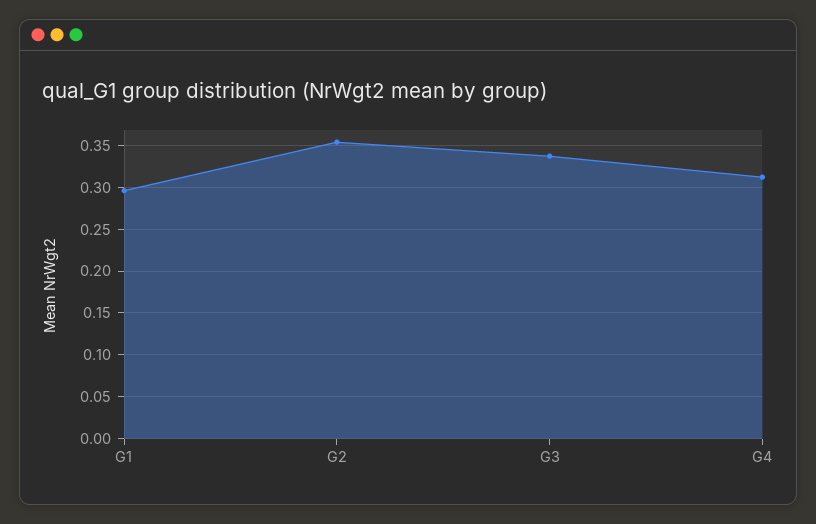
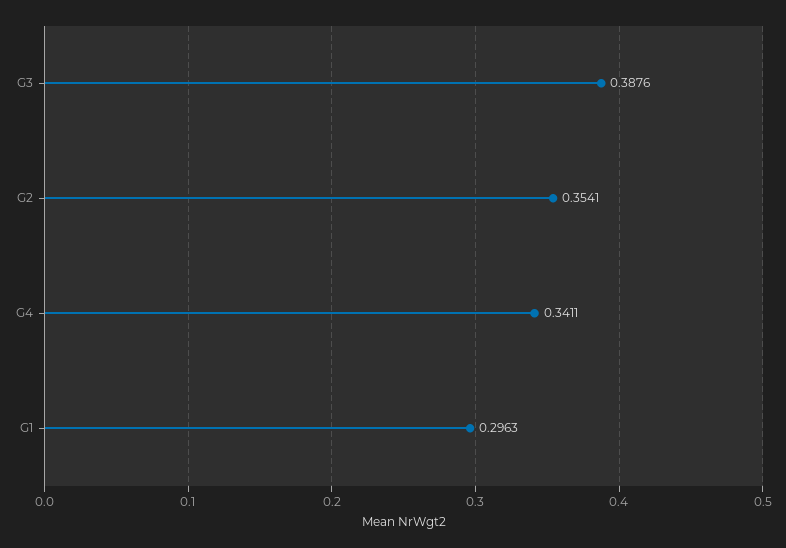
G3: 0.34 -> 0.3876
G4: 0.31 -> 0.3411

